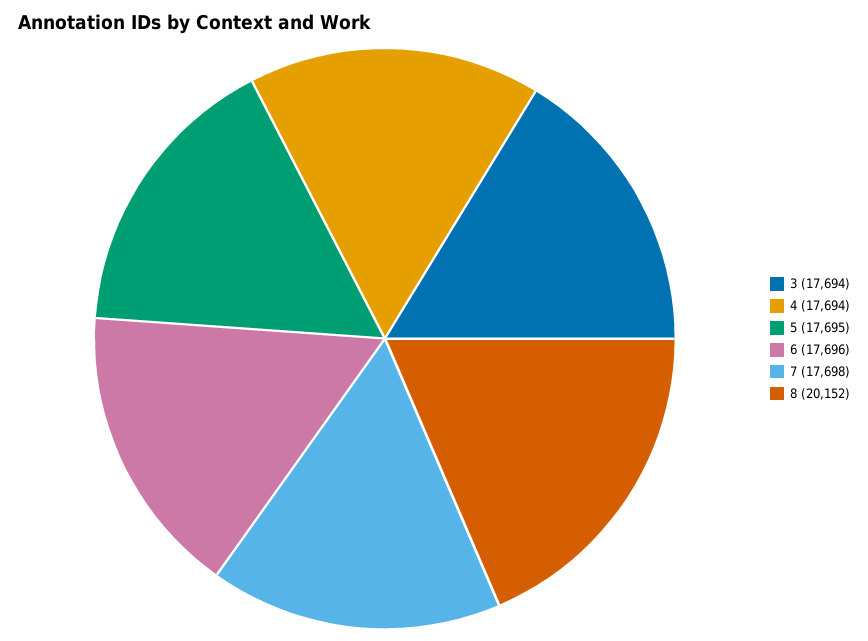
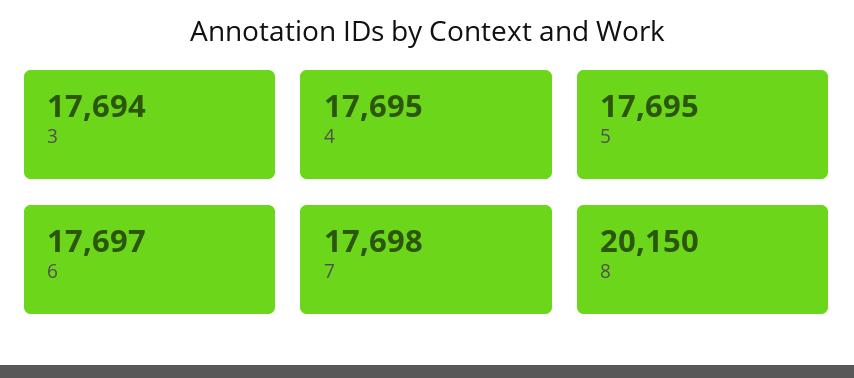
4: 17694 -> 17695
6: 17696 -> 17697
8: 20152 -> 20150

